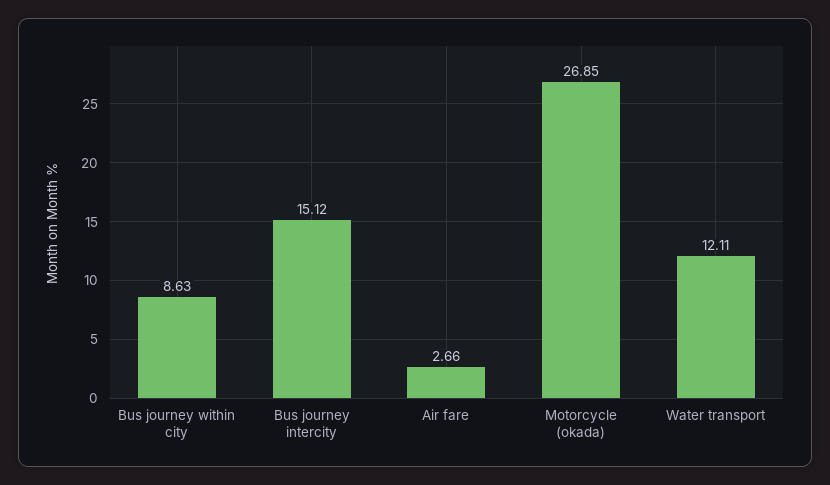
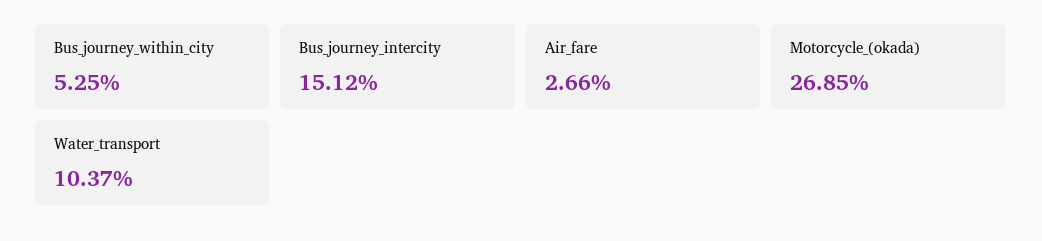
Bus journey within city: 8.63 -> 5.25
Water transport: 12.11 -> 10.37

